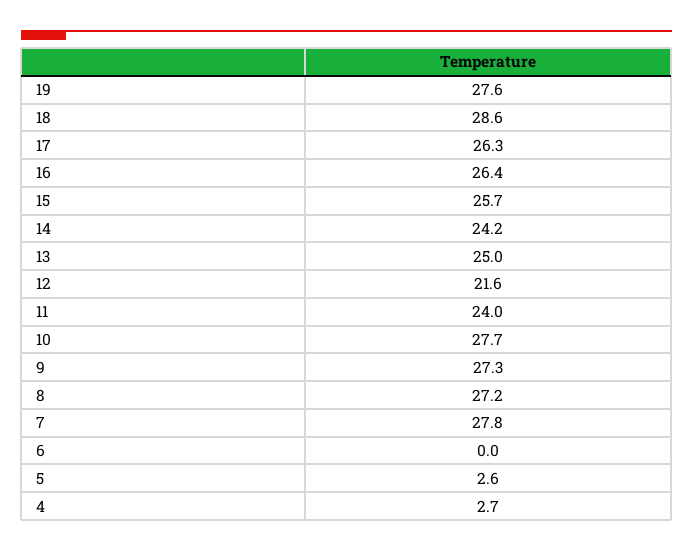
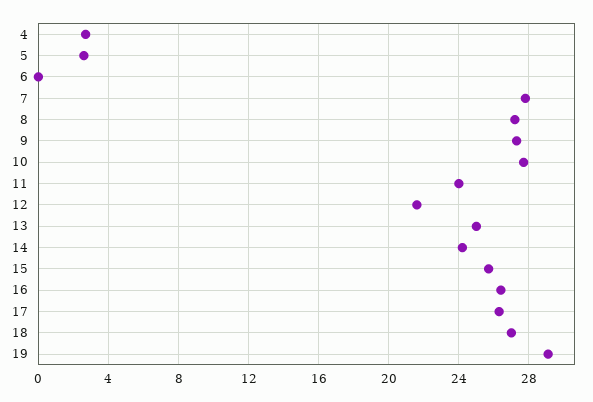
19: 27.6 -> 29
18: 28.6 -> 27

